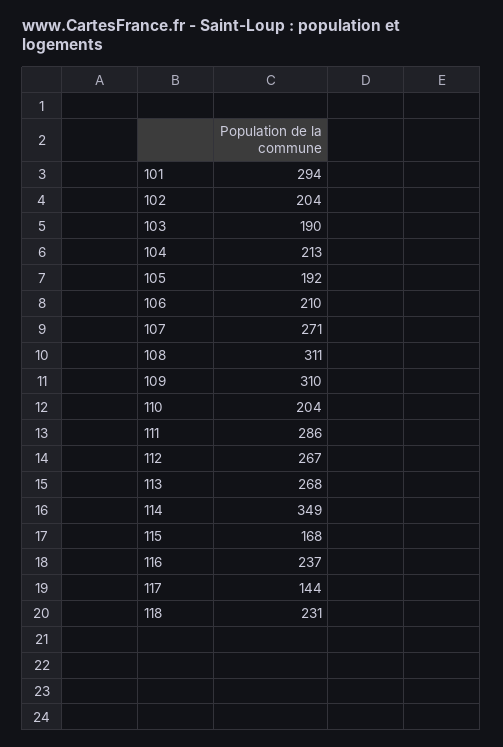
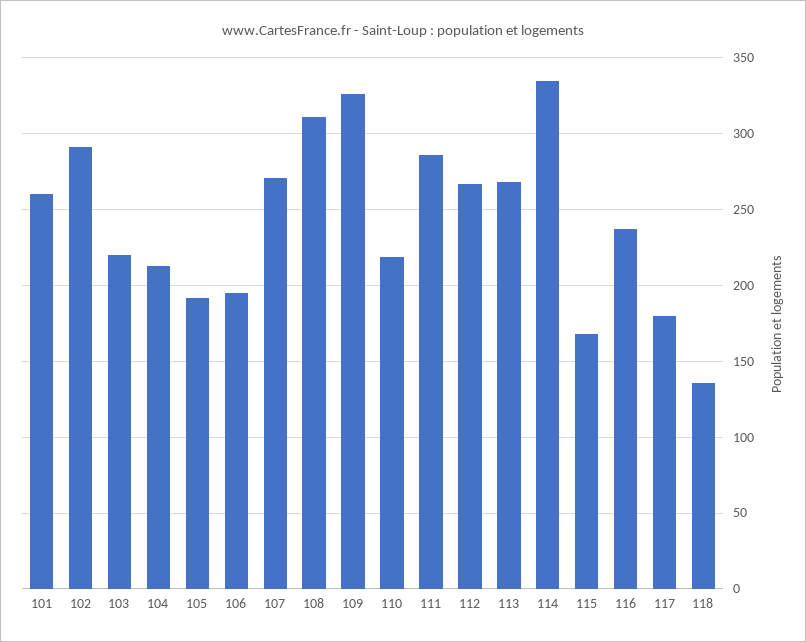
101: 294 -> 260
102: 204 -> 290
103: 190 -> 220
106: 210 -> 195
109: 310 -> 325
110: 204 -> 220
114: 349 -> 335
117: 144 -> 180
118: 231 -> 135

